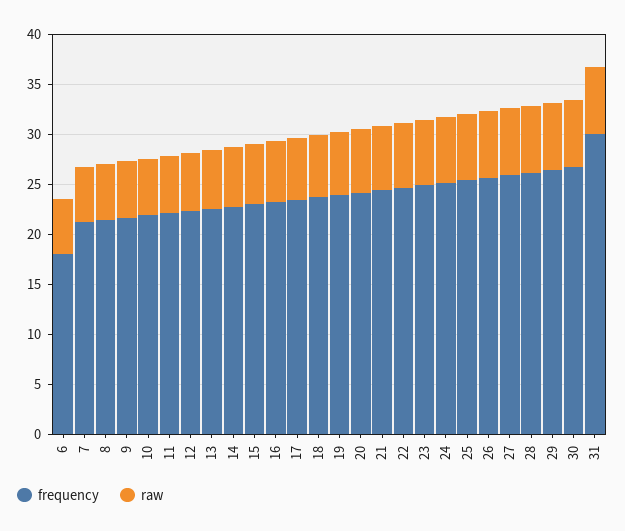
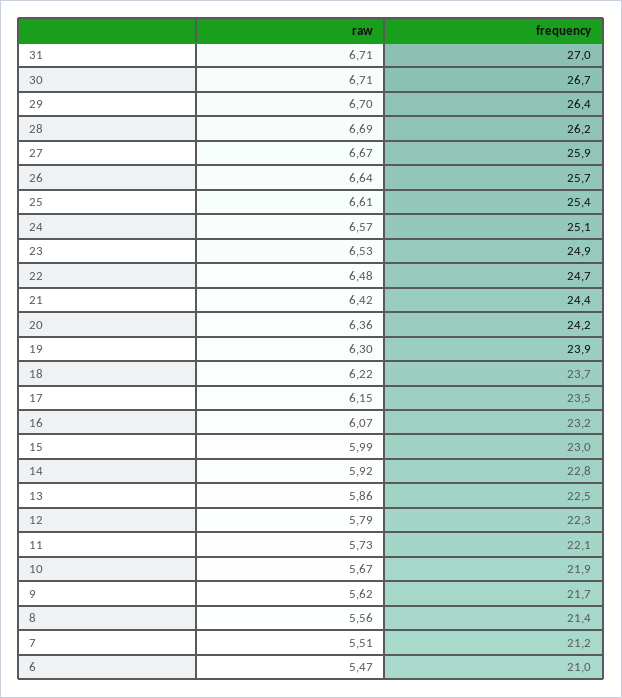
frequency, 6: 18 -> 21
frequency, 31: 30 -> 27

